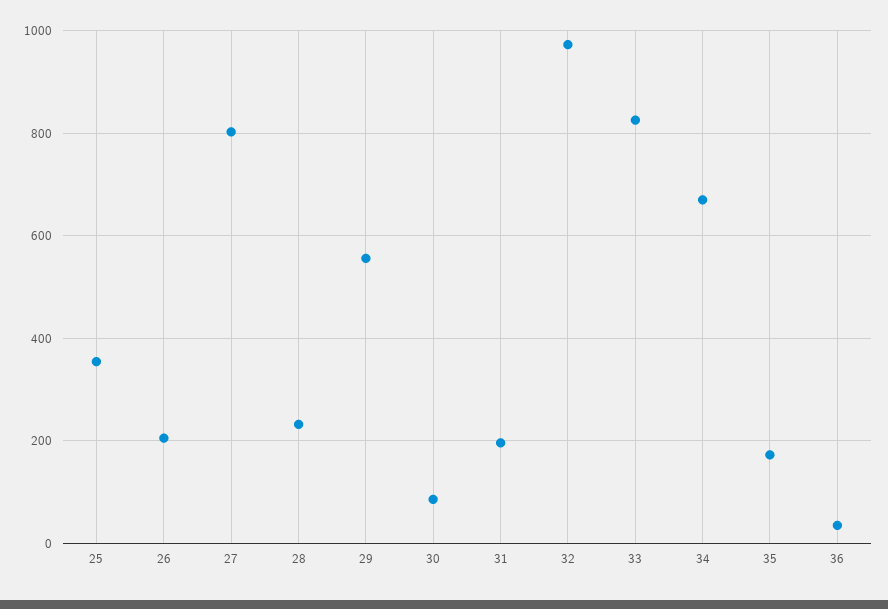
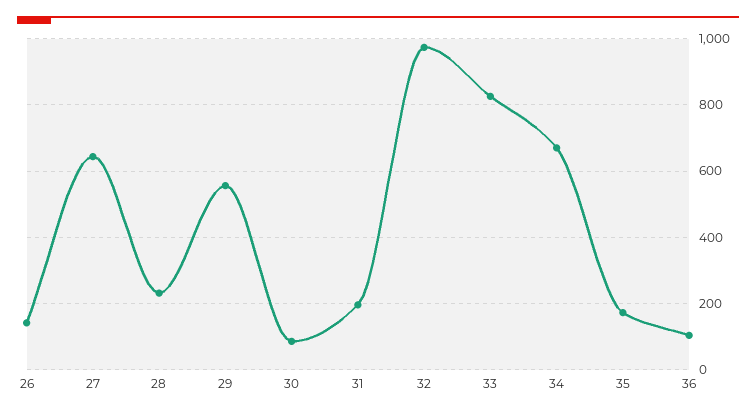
25: 360 -> none
26: 200 -> 140
27: 800 -> 640
36: 40 -> 100

